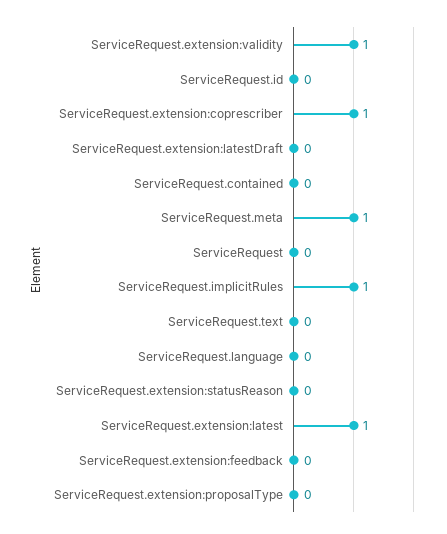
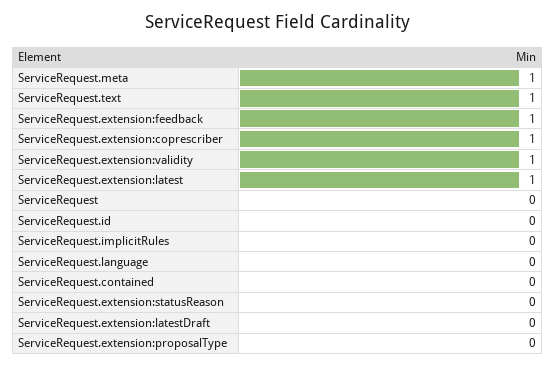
ServiceRequest.implicitRules: 1 -> 0
ServiceRequest.text: 0 -> 1
ServiceRequest.extension:feedback: 0 -> 1

